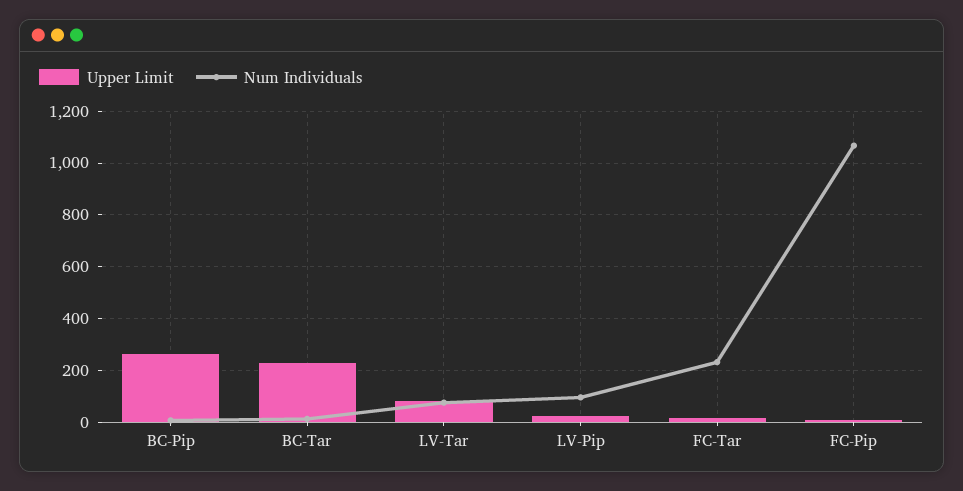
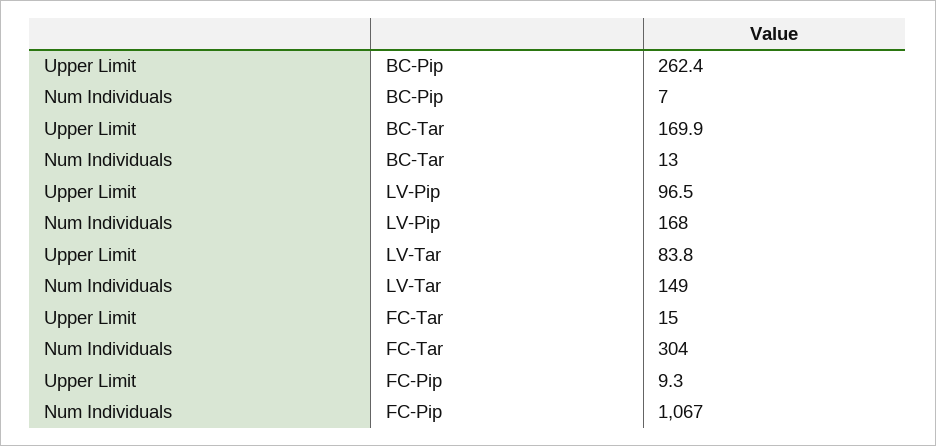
Upper Limit, BC-Tar: 225 -> 169.9
Num Individuals, LV-Tar: 75 -> 149
Upper Limit, LV-Pip: 25 -> 96.5
Num Individuals, LV-Pip: 100 -> 168
Num Individuals, FC-Tar: 225 -> 304

